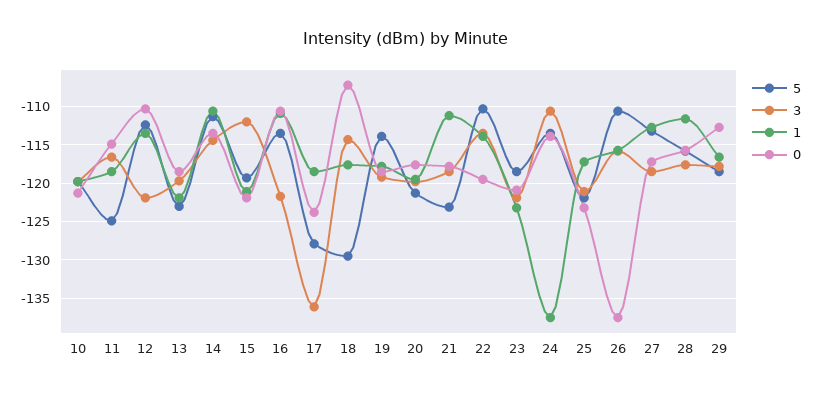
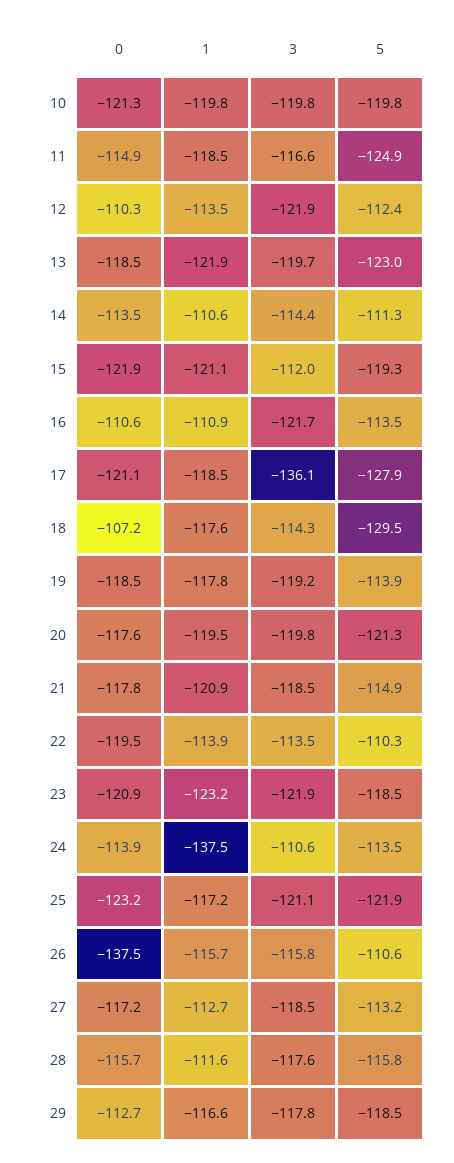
0, 17: -124 -> -121.1
5, 21: -123 -> -114.9
1, 21: -111 -> -120.9

